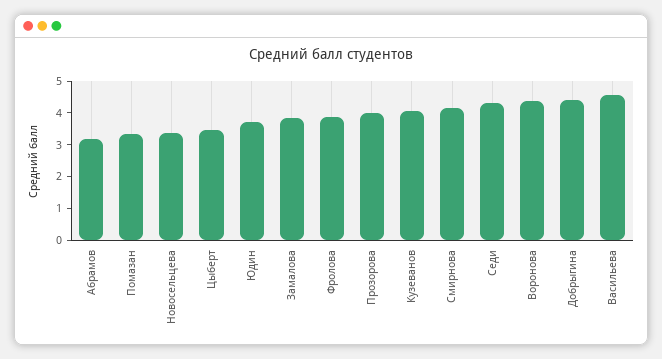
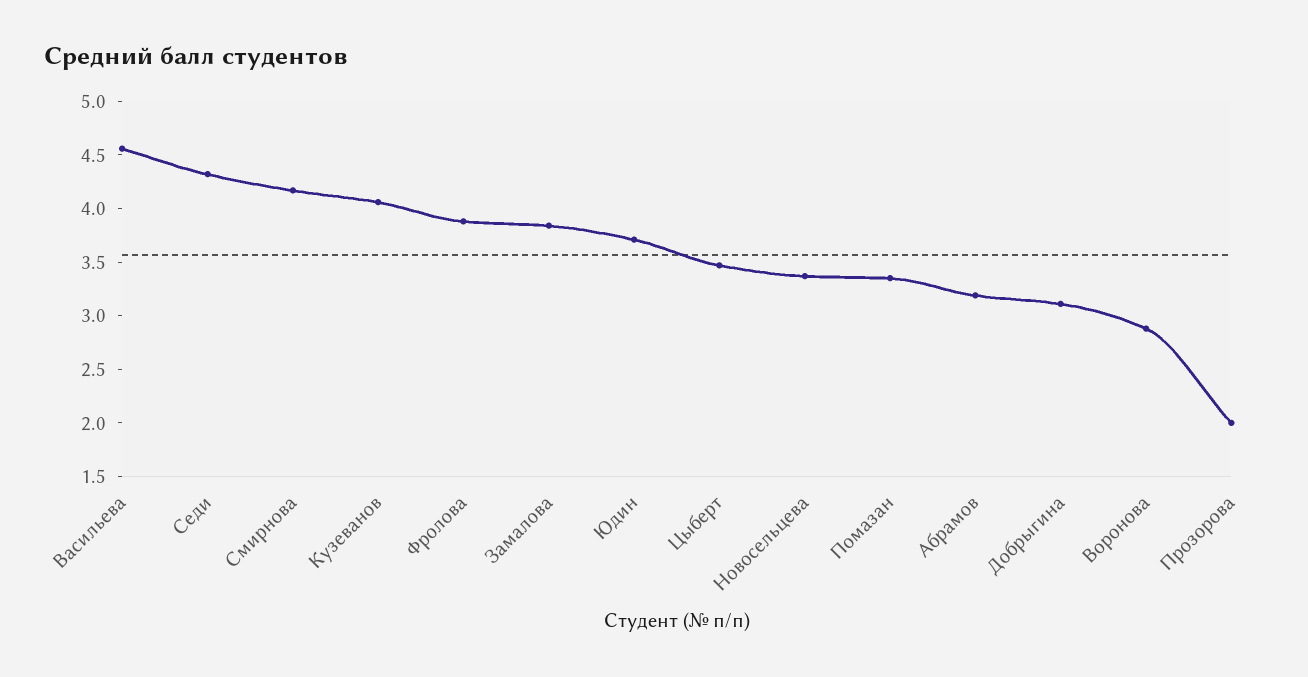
Прозорова: 4 -> 2
Воронова: 4.5 -> 2.9
Добрыгина: 4.5 -> 3.1

